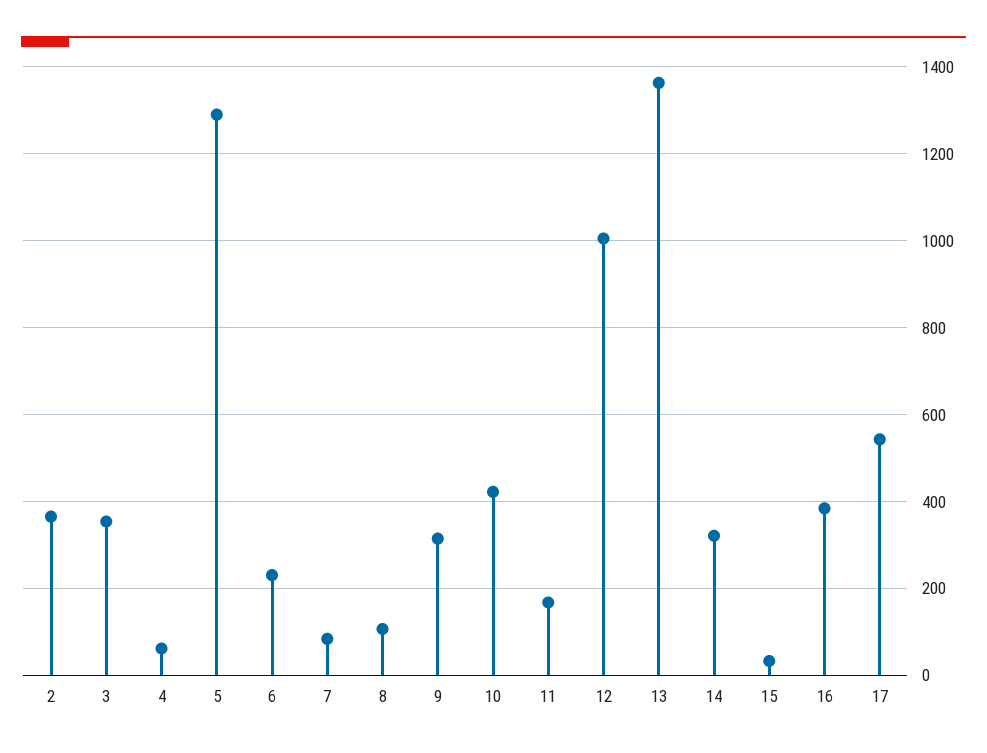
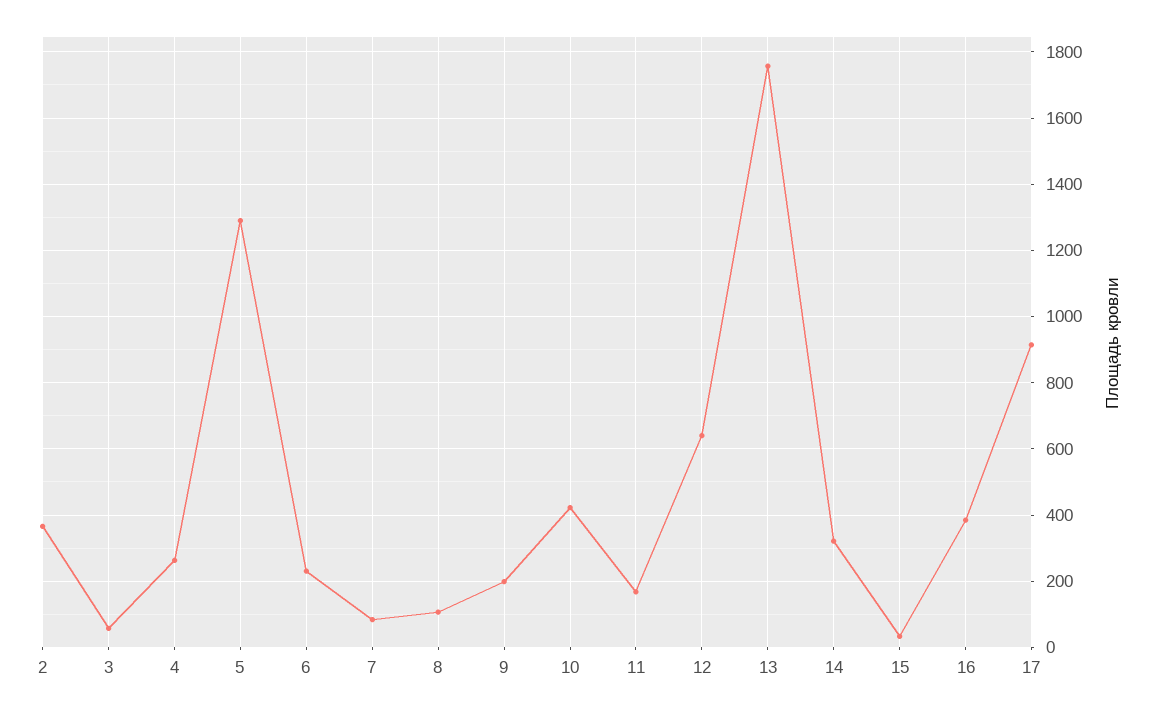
3: 360 -> 60
4: 60 -> 260
9: 320 -> 200
12: 1000 -> 640
13: 1360 -> 1760
17: 540 -> 920

